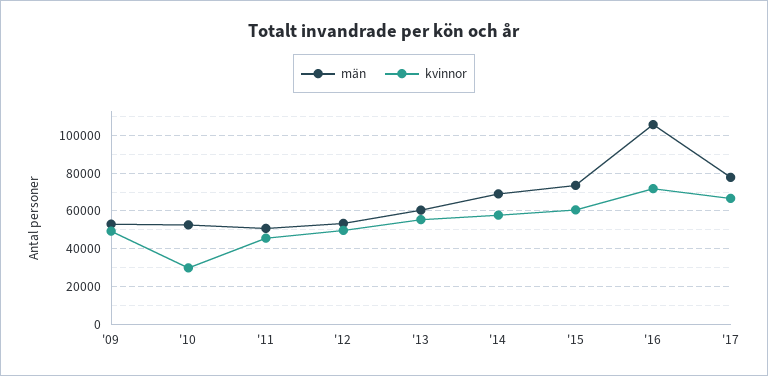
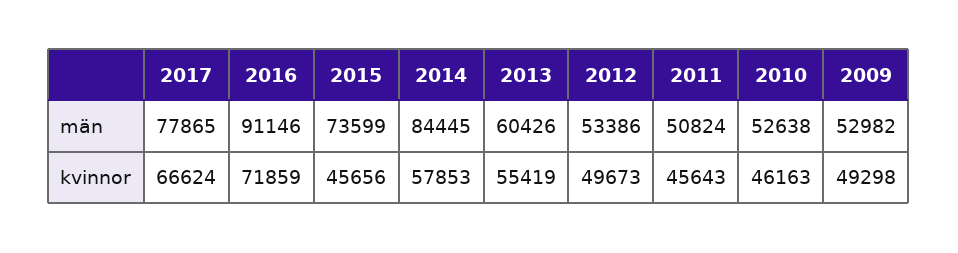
kvinnor, '10: 30000 -> 46163
män, '14: 70000 -> 84445
kvinnor, '15: 60000 -> 45656
män, '16: 105000 -> 91146

